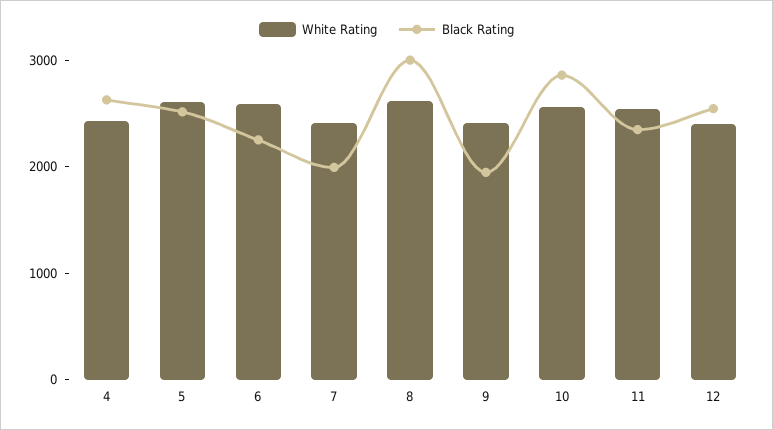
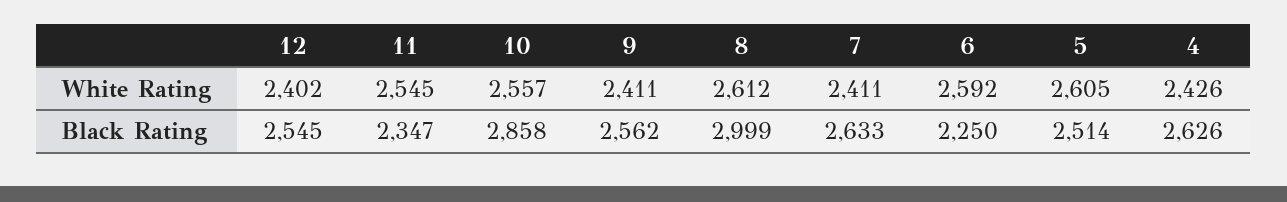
Black Rating, 7: 2000 -> 2633
Black Rating, 9: 2000 -> 2562

